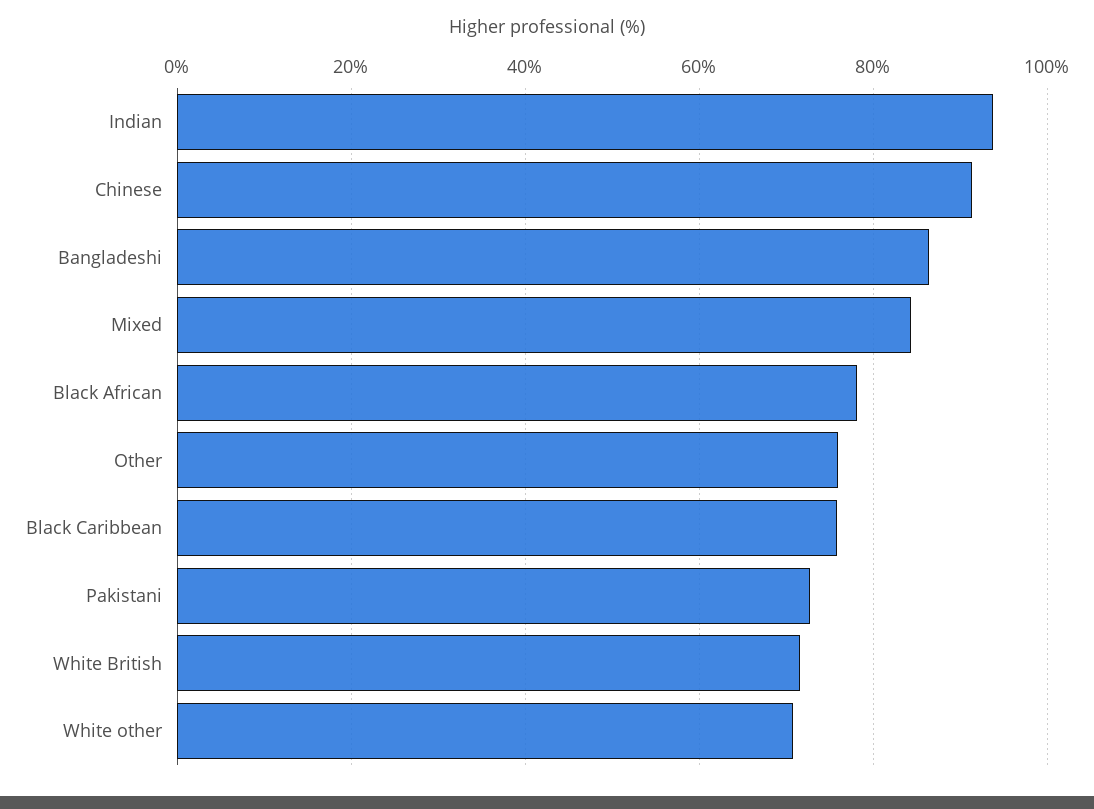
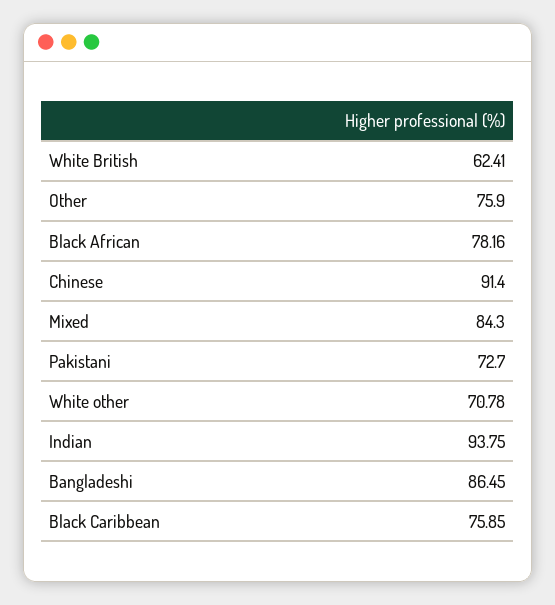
White British: 72 -> 62.41

